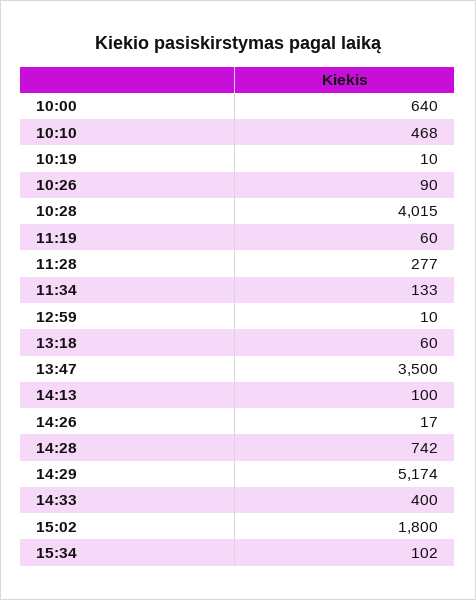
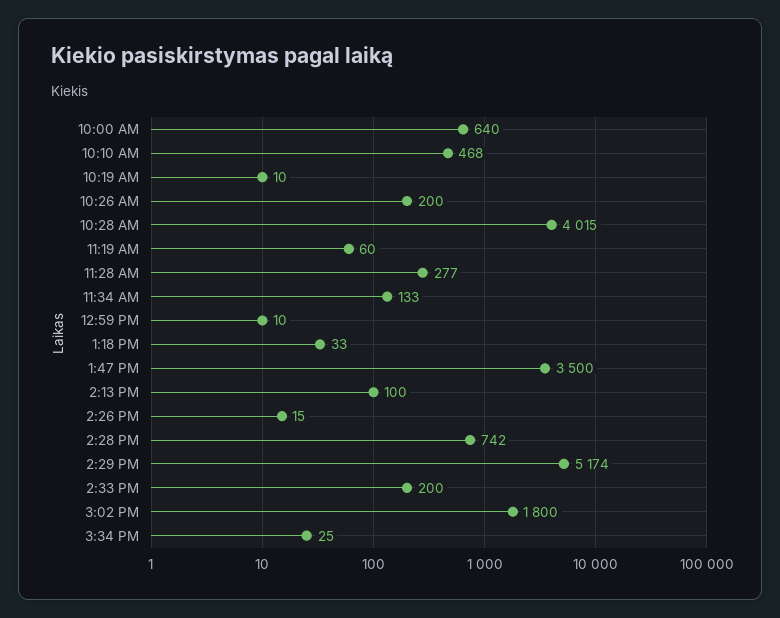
10:26: 90 -> 200
13:18: 60 -> 33
14:26: 17 -> 15
14:33: 400 -> 200
15:34: 102 -> 25

